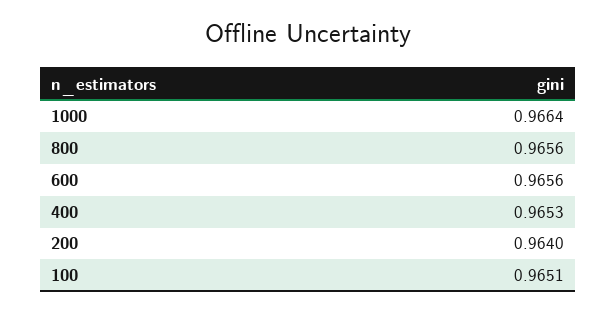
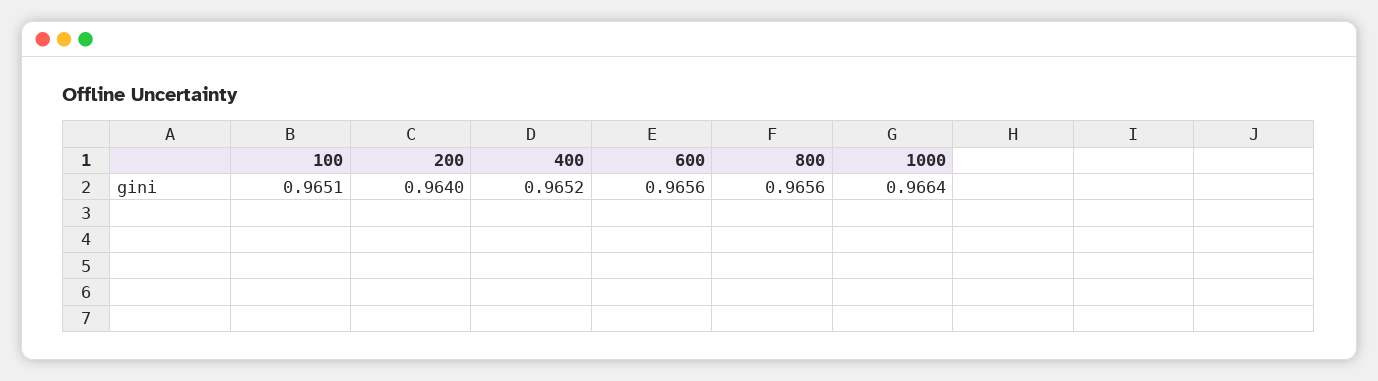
400: 0.9653 -> 0.9652

